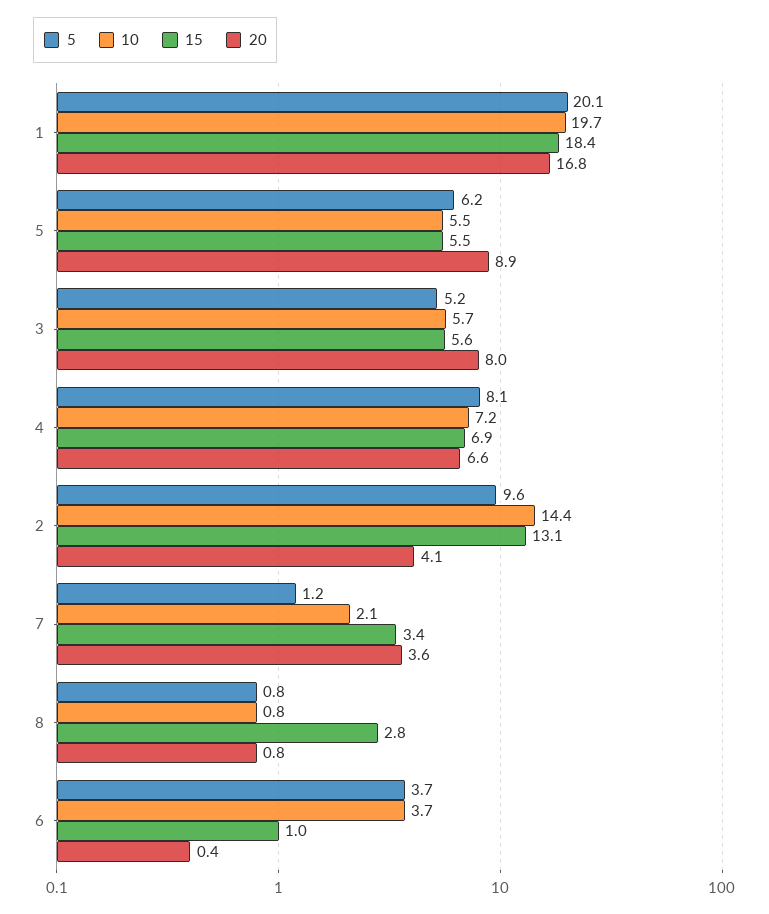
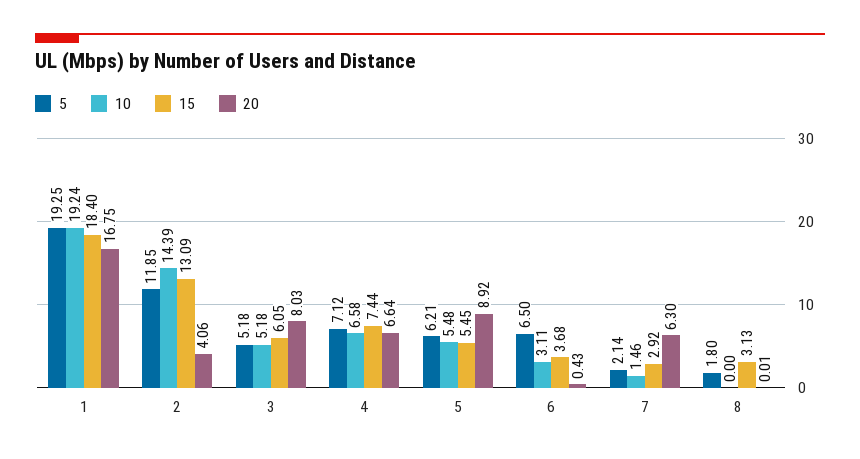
5, 1: 20.1 -> 19.25
10, 1: 19.7 -> 19.24
10, 3: 5.7 -> 5.18
15, 3: 5.6 -> 6.05
5, 4: 8.1 -> 7.12
10, 4: 7.2 -> 6.58
15, 4: 6.9 -> 7.44
5, 2: 9.6 -> 11.85
5, 7: 1.2 -> 2.14
10, 7: 2.1 -> 1.46
15, 7: 3.4 -> 2.92
20, 7: 3.6 -> 6.3
5, 8: 0.8 -> 1.8
10, 8: 0.8 -> 0
15, 8: 2.8 -> 3.13
20, 8: 0.8 -> 0.01
5, 6: 3.7 -> 6.5
10, 6: 3.7 -> 3.11
15, 6: 1 -> 3.68

